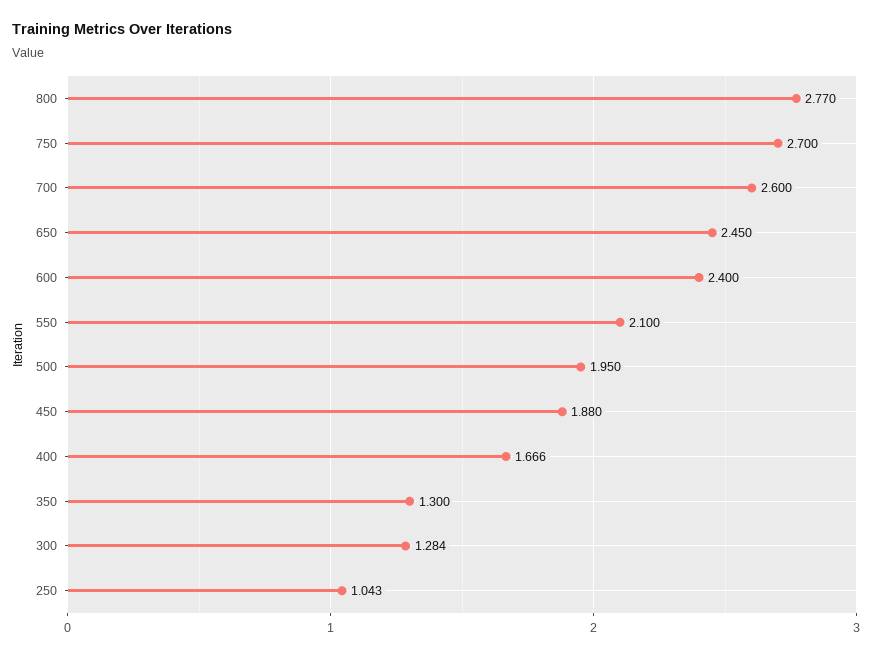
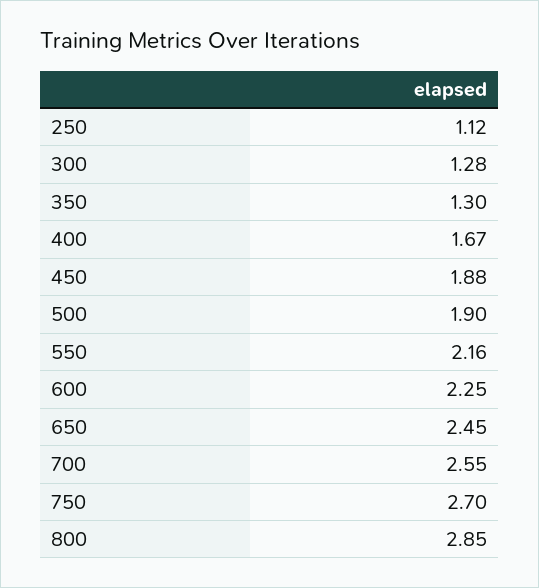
800: 2.77 -> 2.85
700: 2.6 -> 2.55
600: 2.4 -> 2.25
550: 2.1 -> 2.16
500: 1.95 -> 1.9
250: 1.043 -> 1.12

